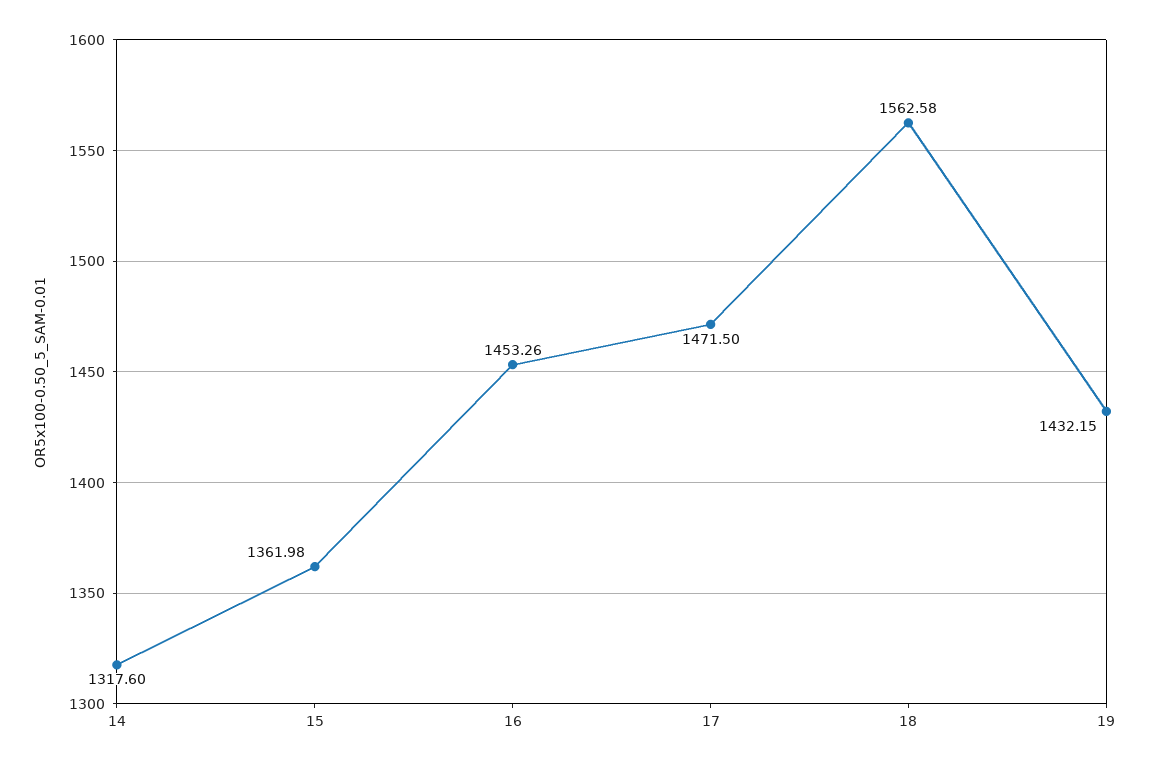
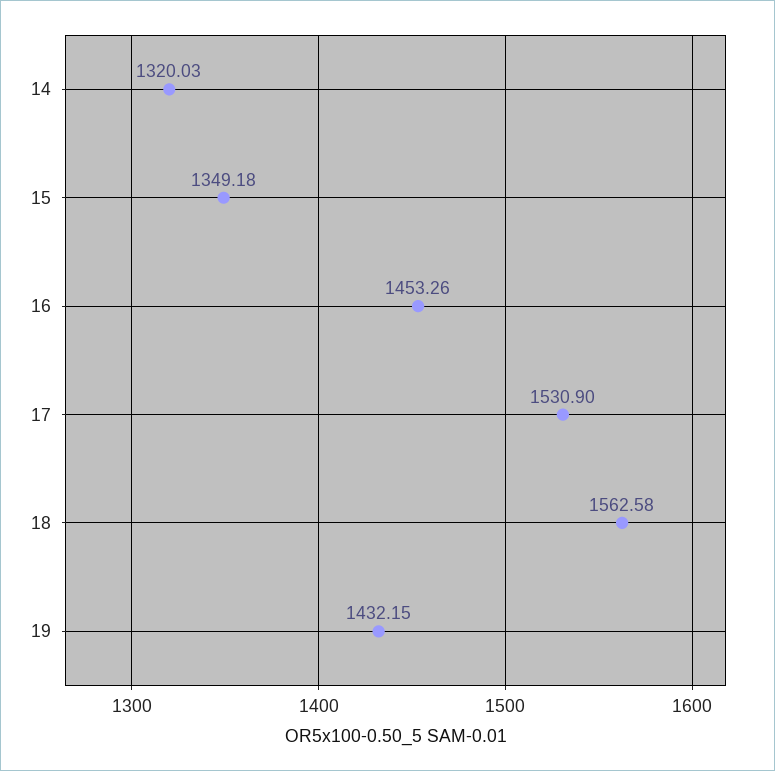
14: 1317.6 -> 1320.03
15: 1361.98 -> 1349.18
17: 1471.5 -> 1530.9

